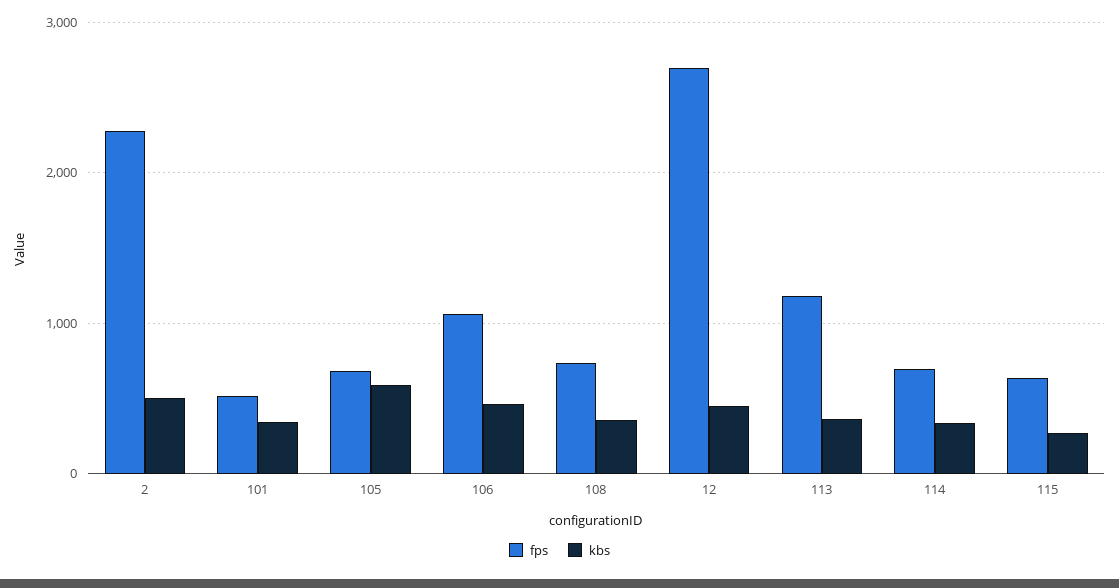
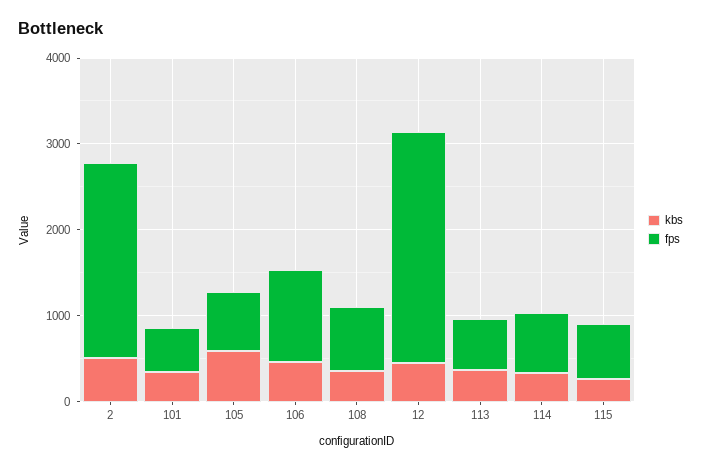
fps, 113: 1200 -> 600

